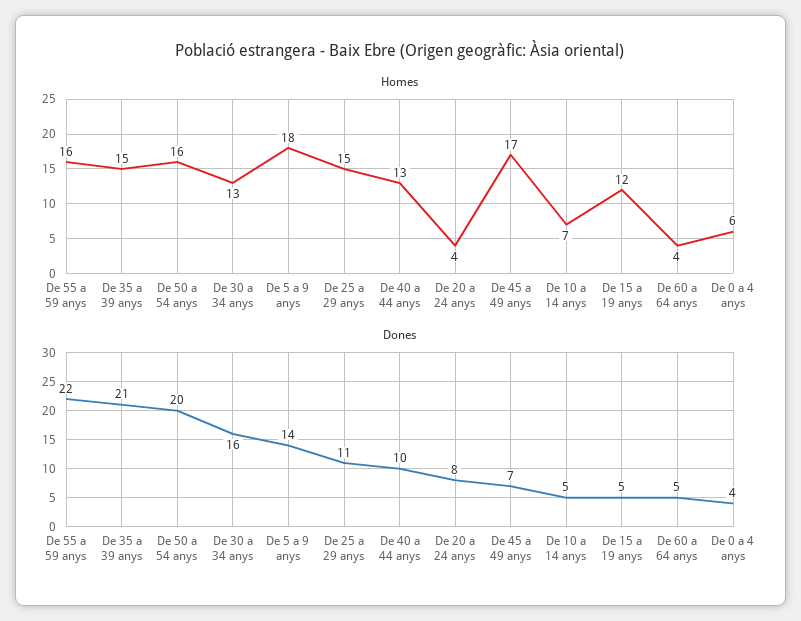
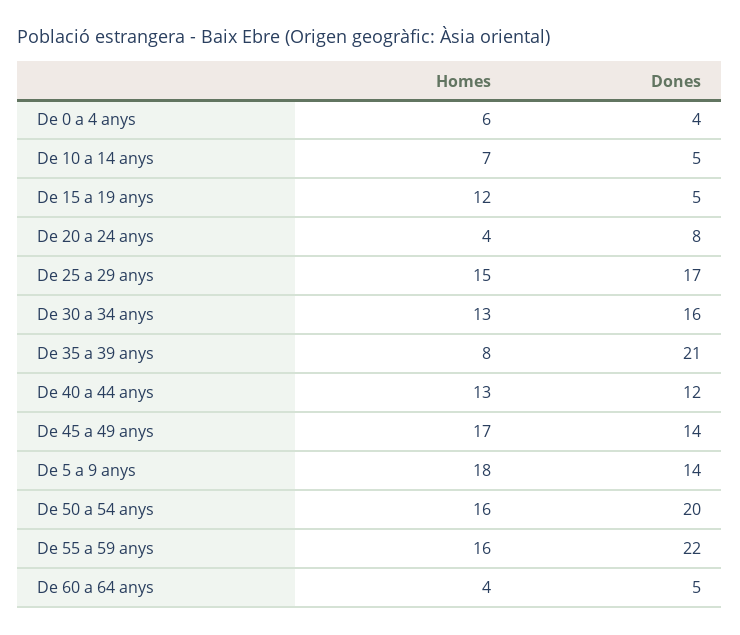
Homes, De 35 a 39 anys: 15 -> 8
Dones, De 25 a 29 anys: 11 -> 17
Dones, De 40 a 44 anys: 10 -> 12
Dones, De 45 a 49 anys: 7 -> 14

